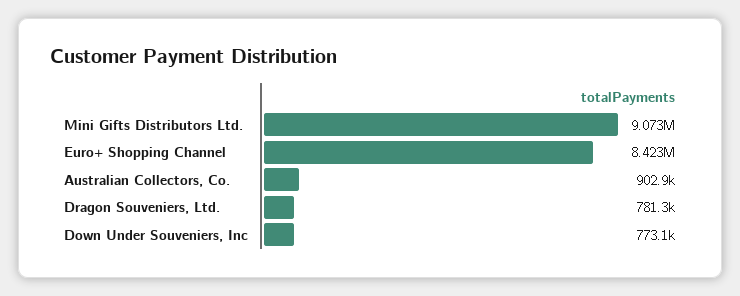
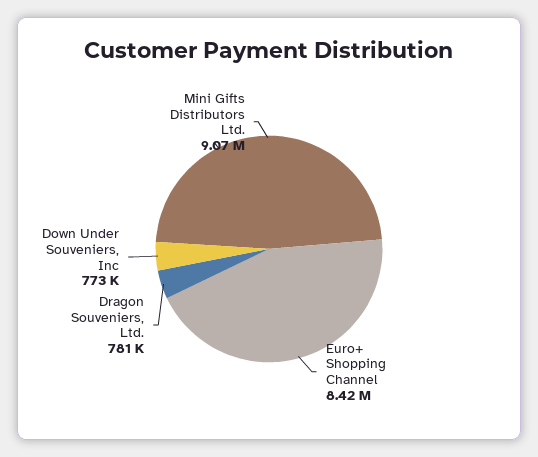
Australian Collectors, Co.: 902900 -> none

